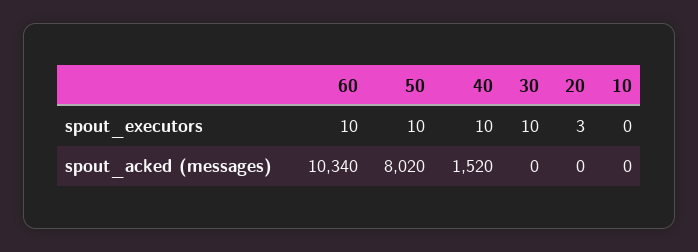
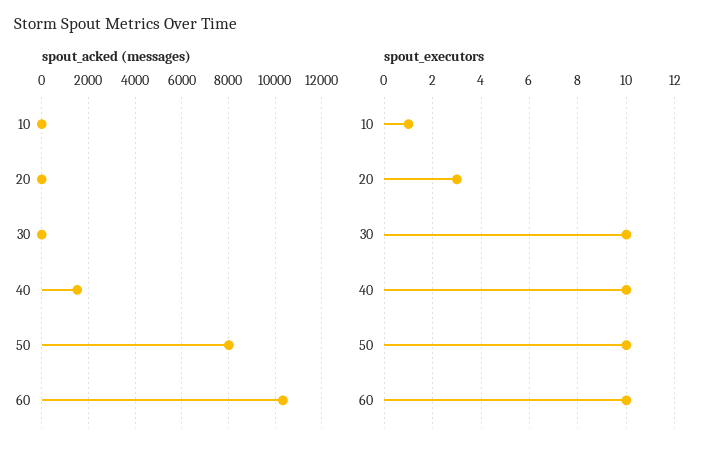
spout_executors, 10: 0 -> 1

